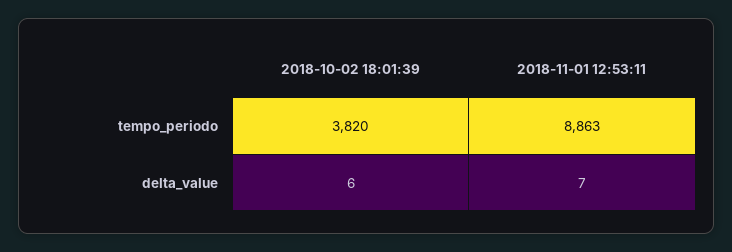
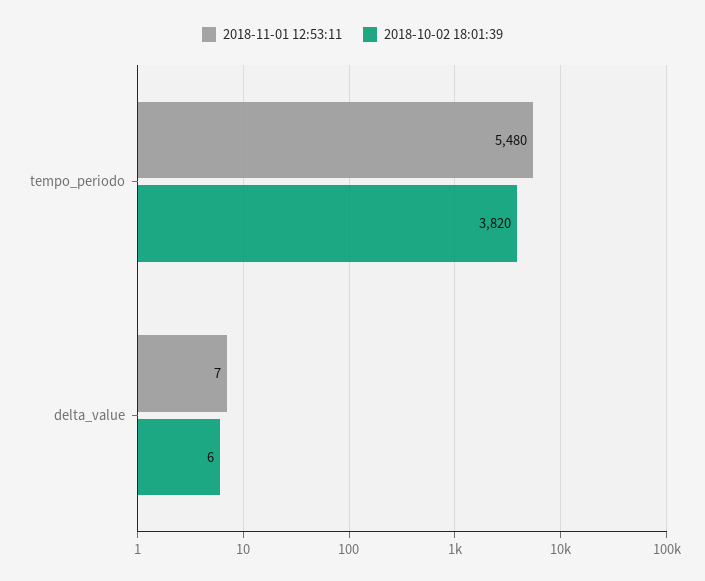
2018-11-01 12:53:11, tempo_periodo: 8863 -> 5480

